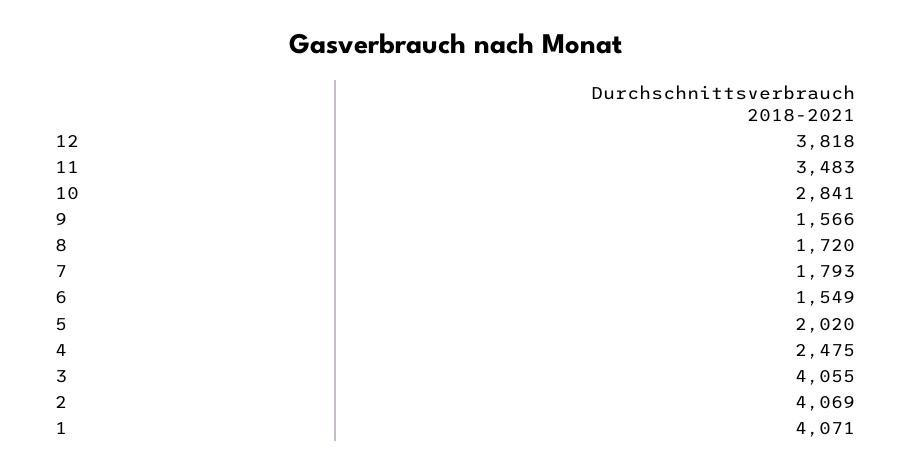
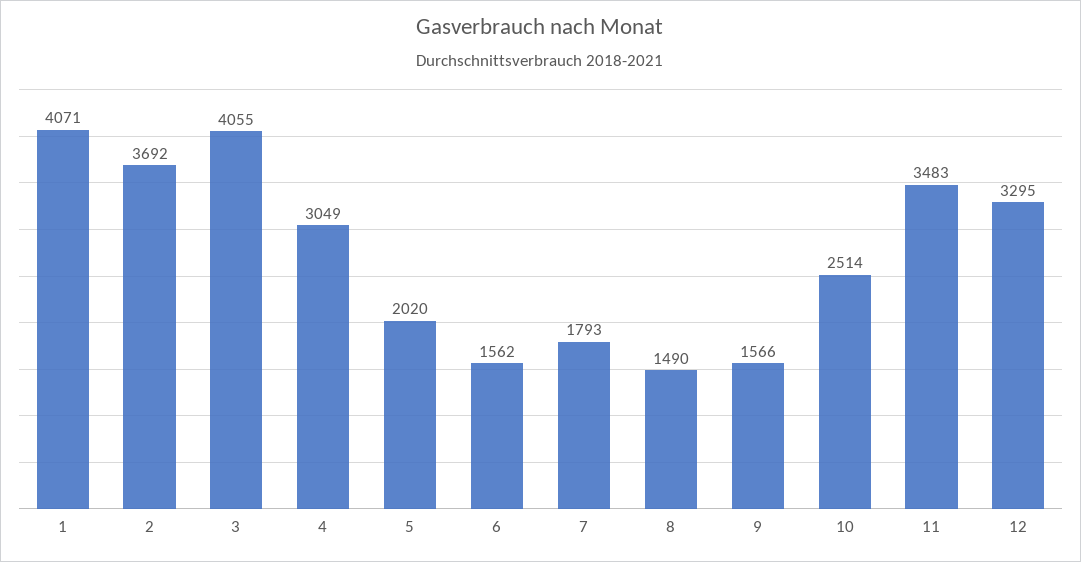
12: 3818 -> 3295
10: 2841 -> 2514
8: 1720 -> 1490
6: 1549 -> 1562
4: 2475 -> 3049
2: 4069 -> 3692

